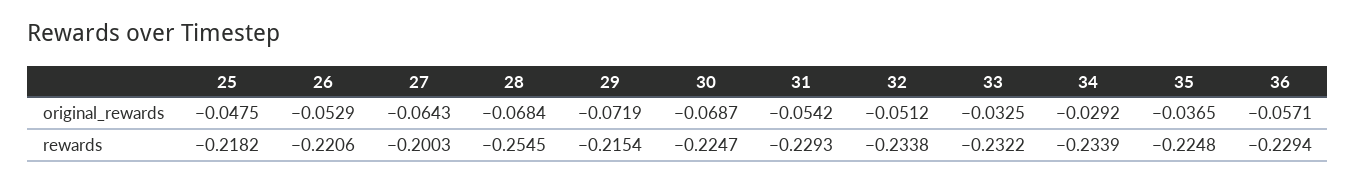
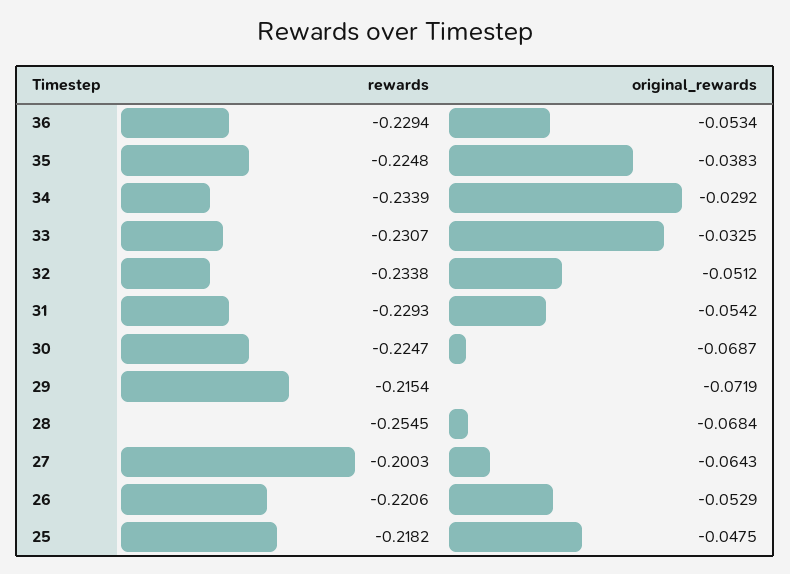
35, original_rewards: -0.0365 -> -0.0383
36, original_rewards: -0.0571 -> -0.0534
33, rewards: -0.2322 -> -0.2307

